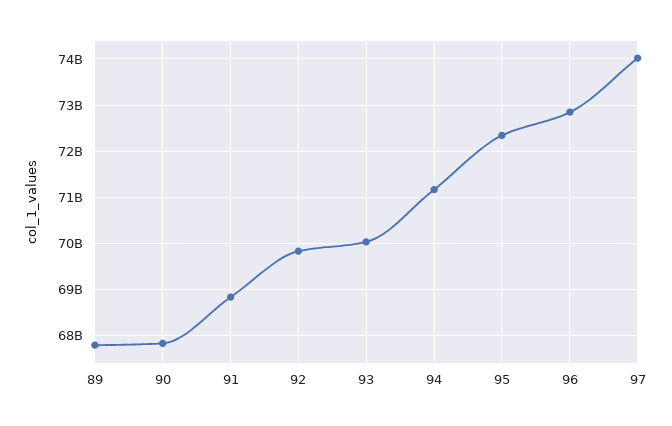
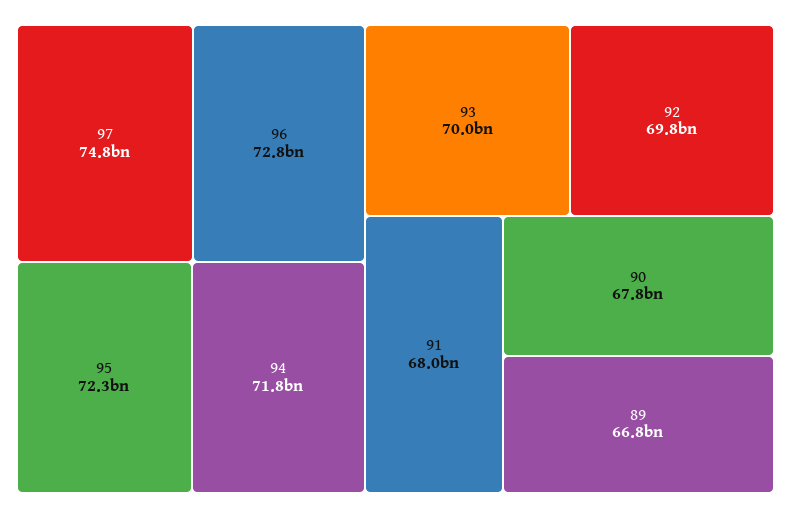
89: 67800000000 -> 66800000000
91: 68800000000 -> 68000000000
94: 71200000000 -> 71800000000
97: 74000000000 -> 74800000000

